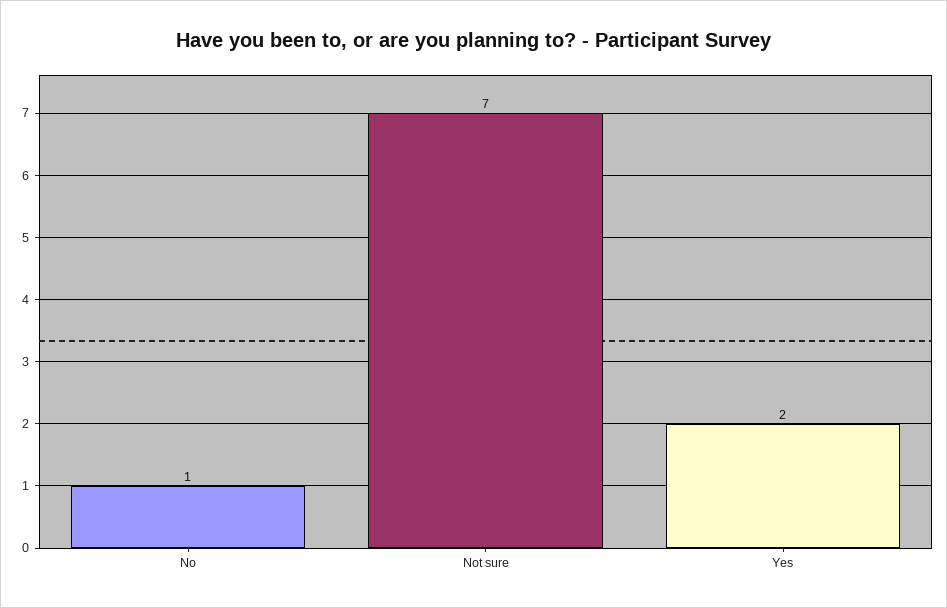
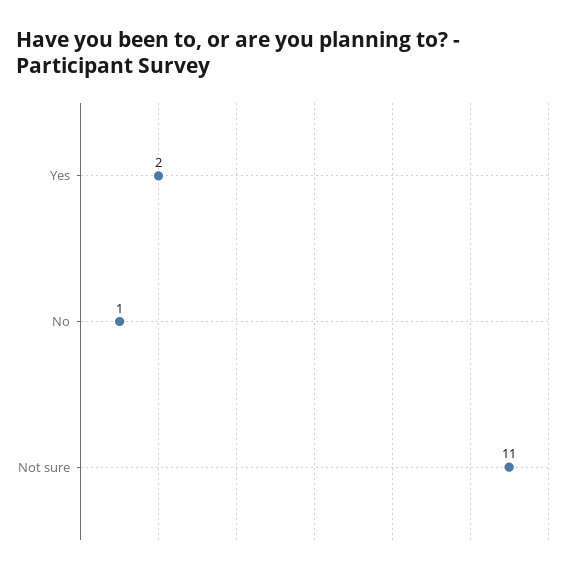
Not sure: 7 -> 11

